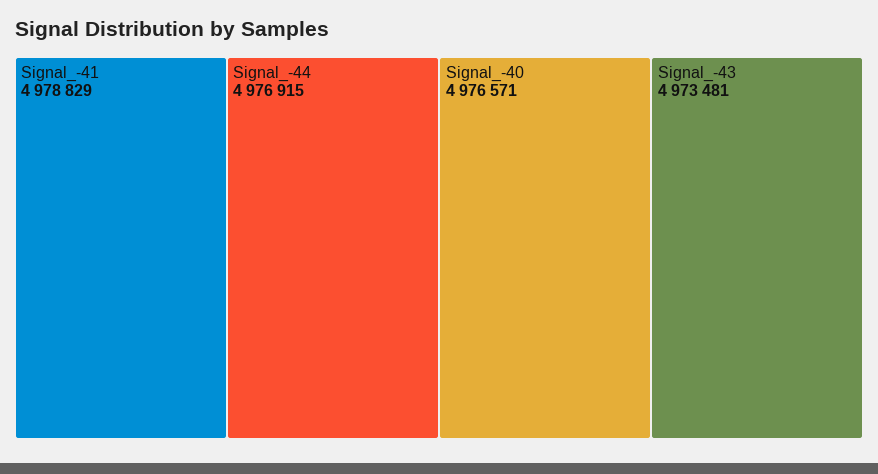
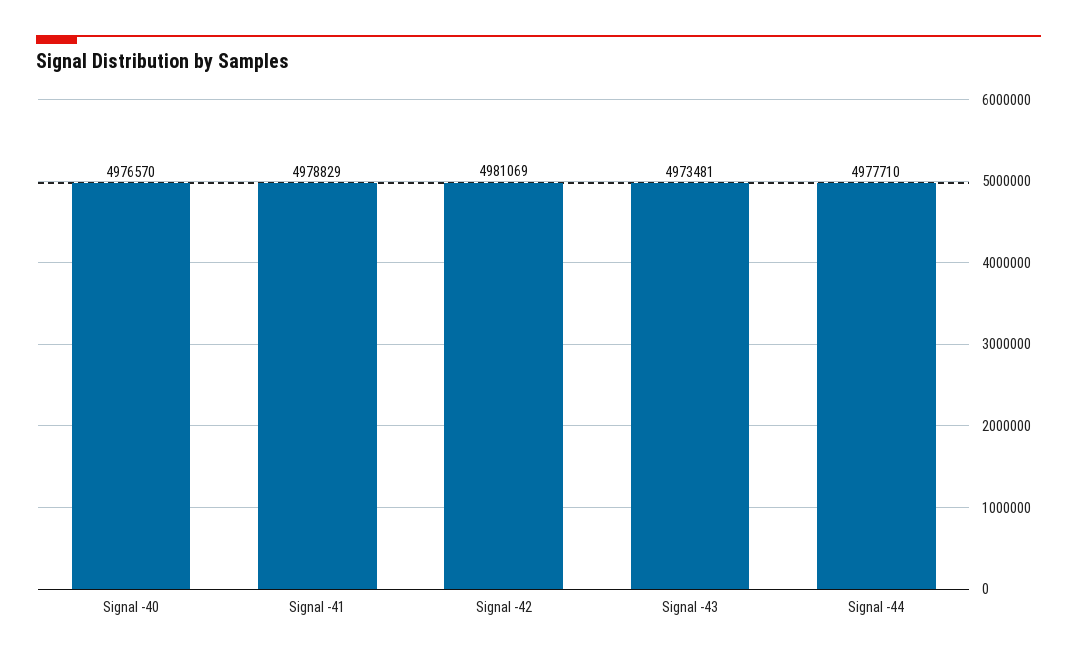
Signal_-44: 4976915 -> 4977710
Signal_-40: 4976571 -> 4976570
Signal -42: none -> 4981069

